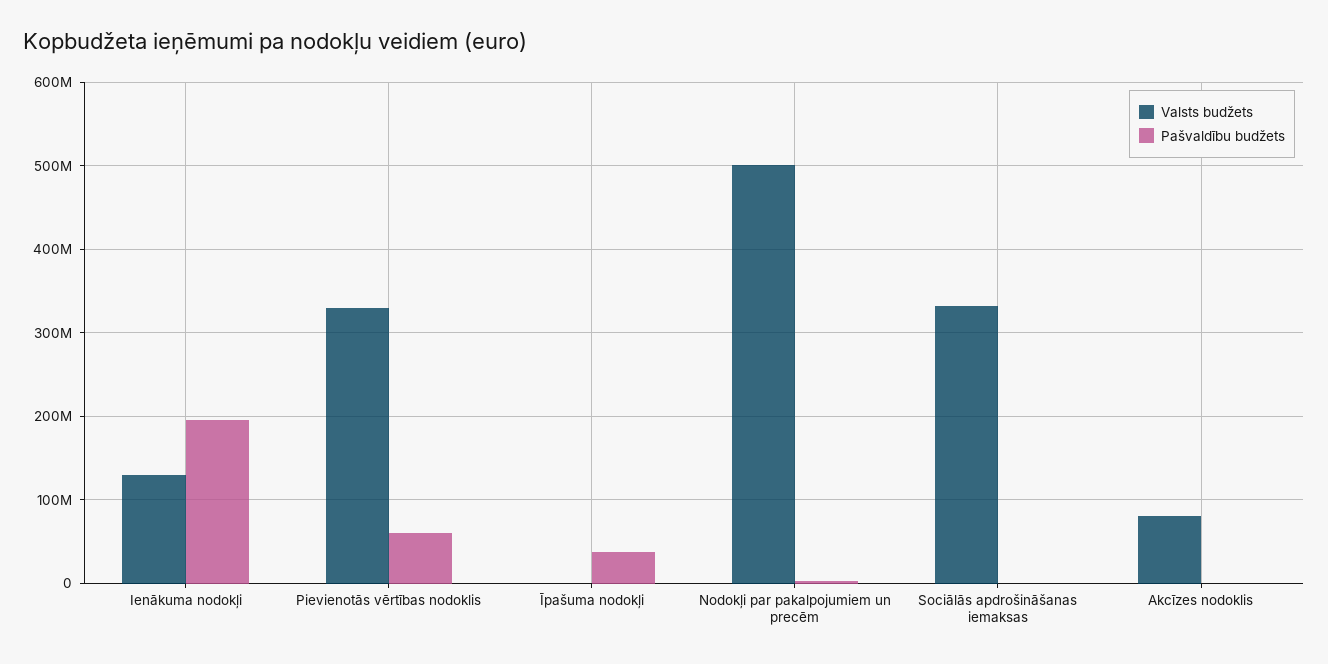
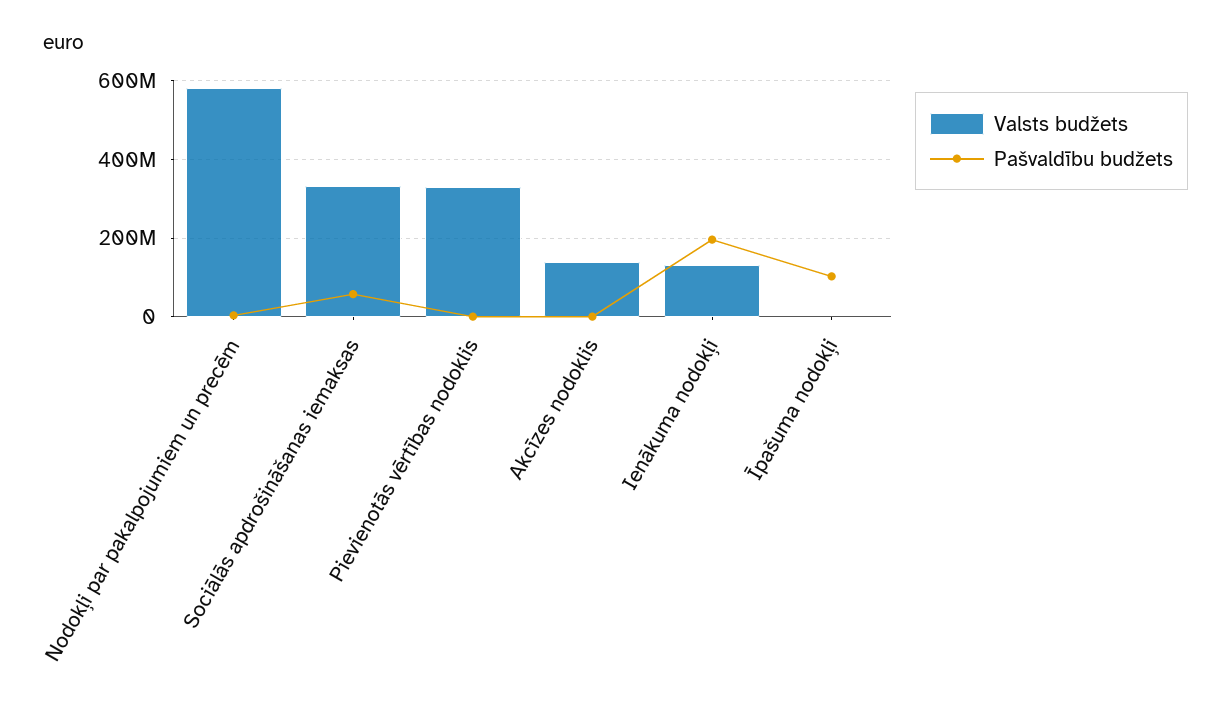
Pašvaldību budžets, Pievienotās vērtības nodoklis: 60000000 -> 0
Pašvaldību budžets, Īpašuma nodokļi: 40000000 -> 100000000
Valsts budžets, Nodokļi par pakalpojumiem un precēm: 500000000 -> 580000000
Pašvaldību budžets, Sociālās apdrošināšanas iemaksas: 0 -> 60000000
Valsts budžets, Akcīzes nodoklis: 80000000 -> 140000000

